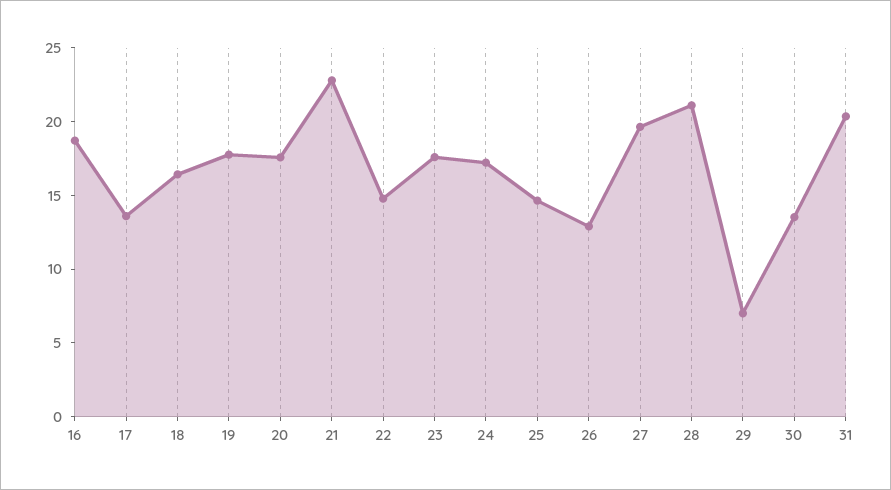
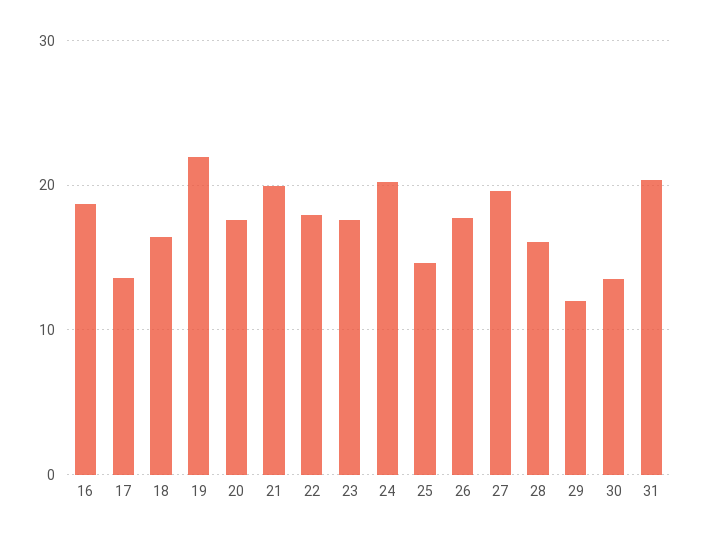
19: 18 -> 22
21: 23 -> 20
22: 15 -> 18
24: 17 -> 20
26: 13 -> 18
28: 21 -> 16
29: 7 -> 12

